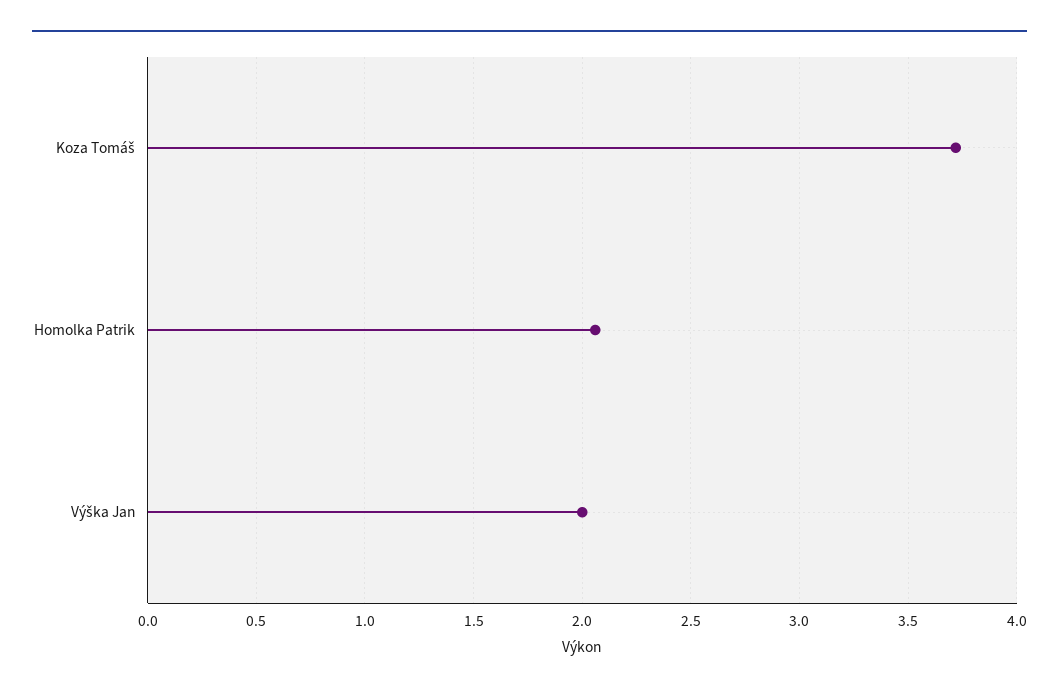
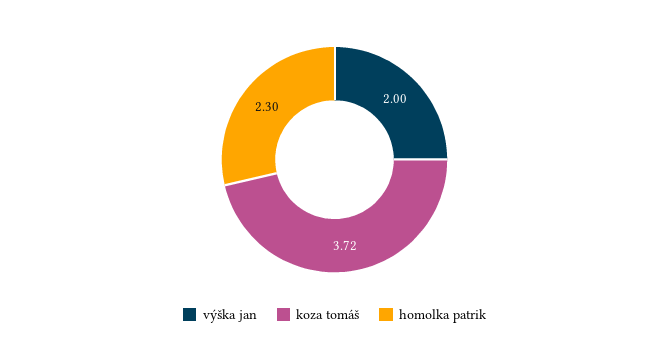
Homolka Patrik: 2.05 -> 2.3

